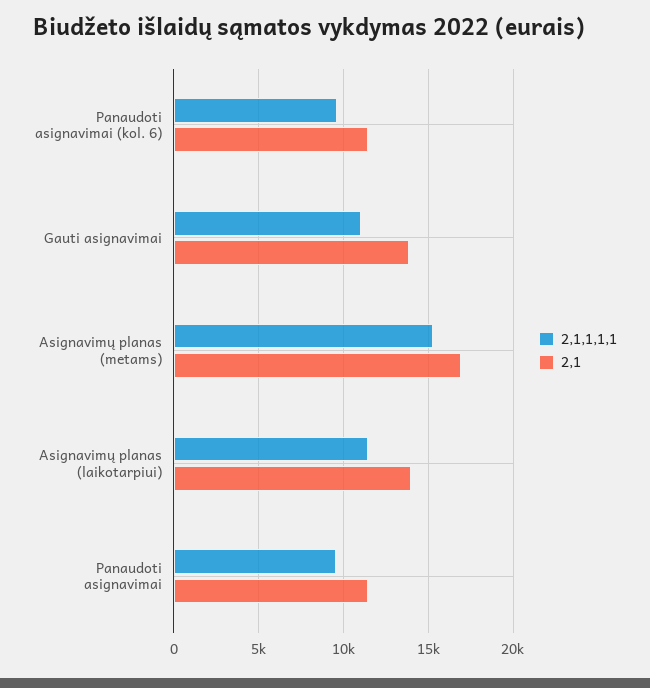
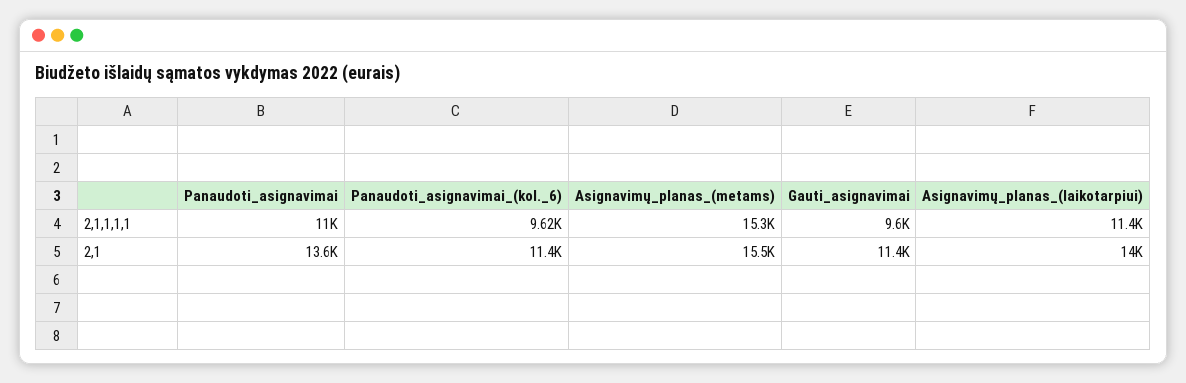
2,1,1,1,1, Gauti asignavimai: 11000 -> 9600
2,1, Gauti asignavimai: 14000 -> 11400
2,1, Asignavimų planas (metams): 17000 -> 15500
2,1,1,1,1, Panaudoti asignavimai: 9500 -> 11000
2,1, Panaudoti asignavimai: 11500 -> 13600

